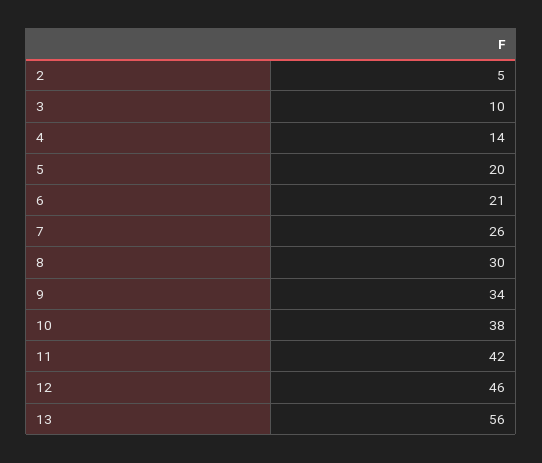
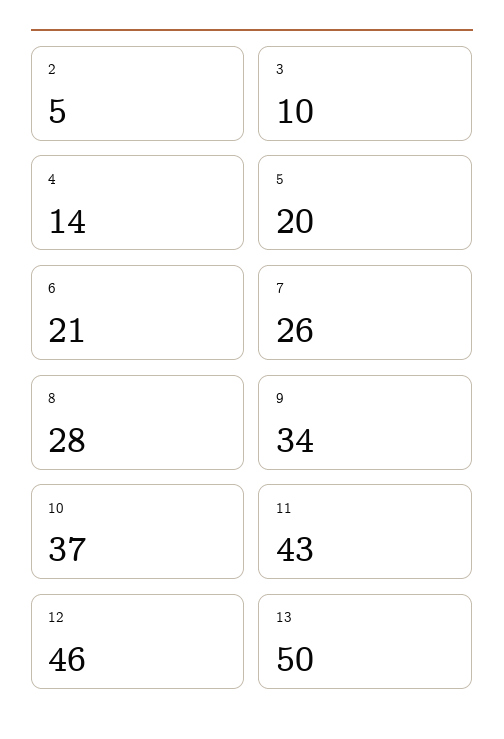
8: 30 -> 28
10: 38 -> 37
11: 42 -> 43
13: 56 -> 50

